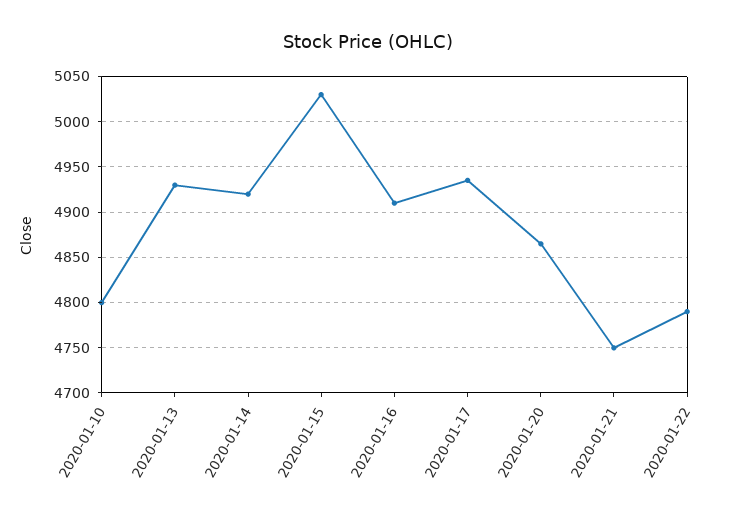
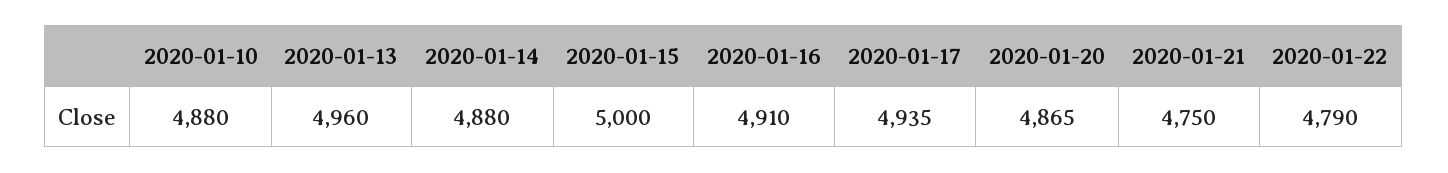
2020-01-10: 4800 -> 4880
2020-01-13: 4930 -> 4960
2020-01-14: 4920 -> 4880
2020-01-15: 5030 -> 5000

